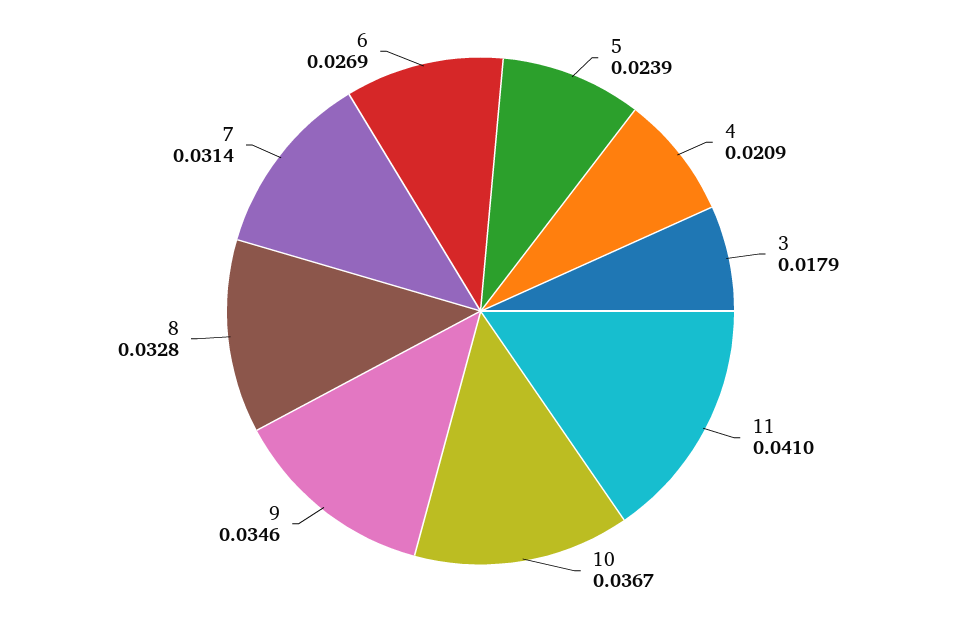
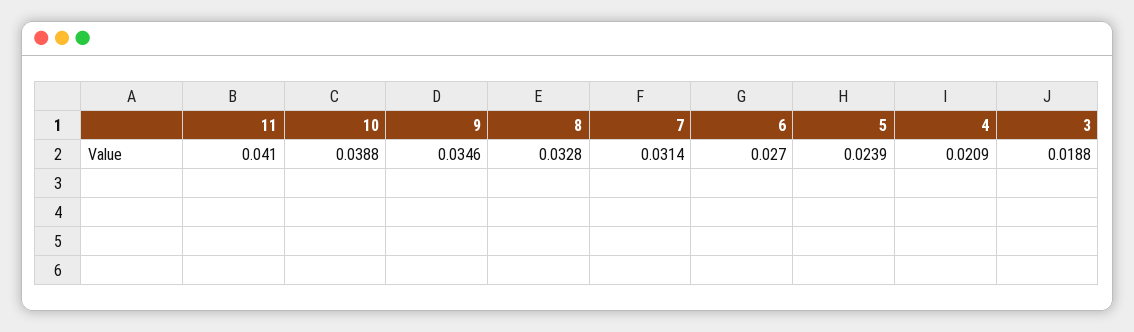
3: 0.0179 -> 0.0188
10: 0.0367 -> 0.0388
6: 0.0269 -> 0.027

